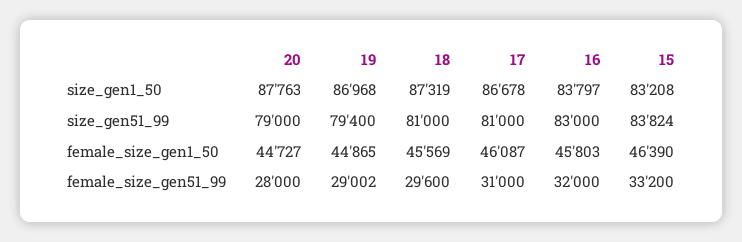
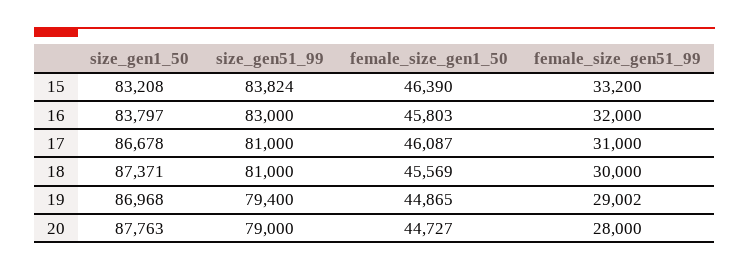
18, size_gen1_50: 87319 -> 87371
18, female_size_gen51_99: 29600 -> 30000

